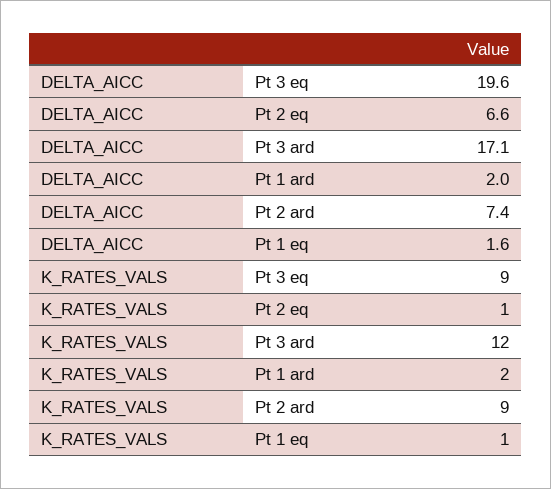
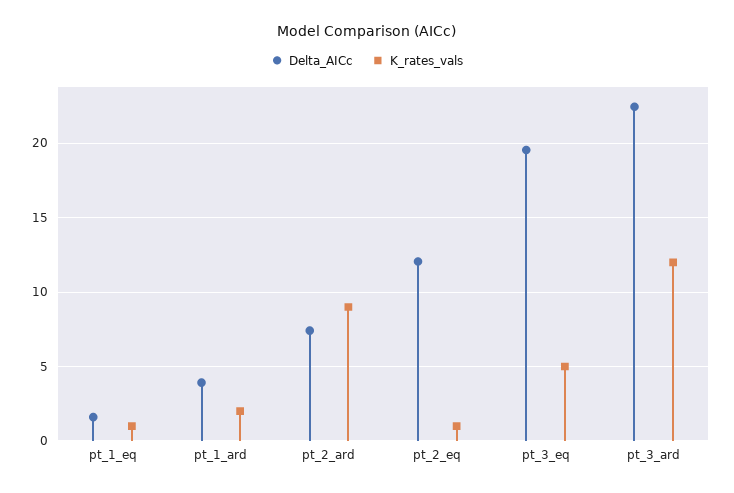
DELTA_AICC, Pt 2 eq: 6.6 -> 12
DELTA_AICC, Pt 3 ard: 17.1 -> 22.5
DELTA_AICC, Pt 1 ard: 2 -> 4
K_RATES_VALS, Pt 3 eq: 9 -> 5

